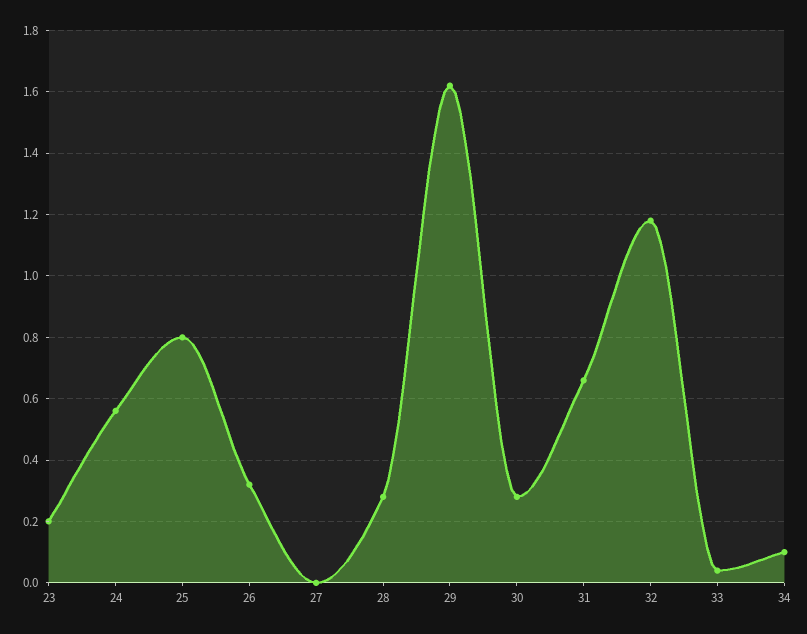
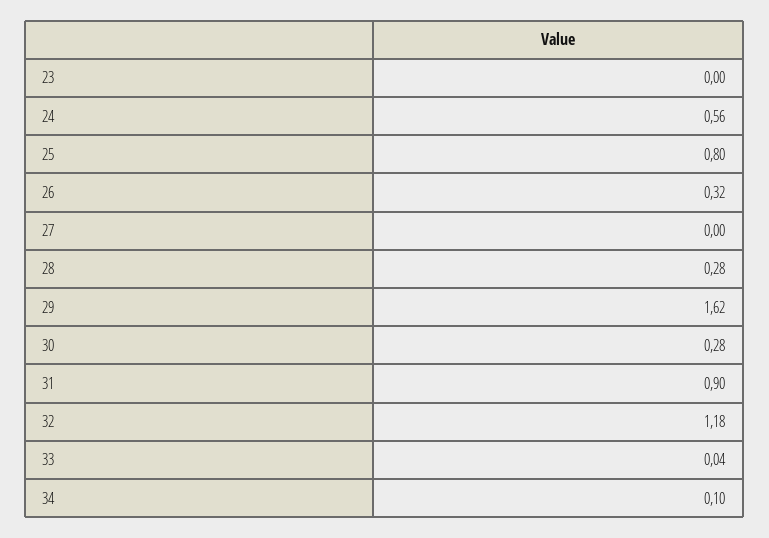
23: 0.2 -> 0
31: 0.65 -> 0.9

